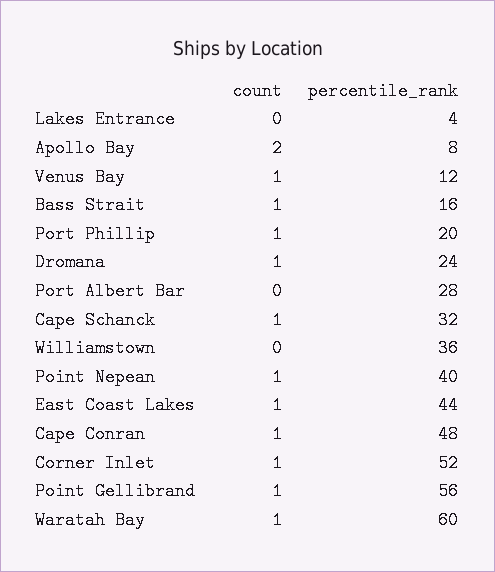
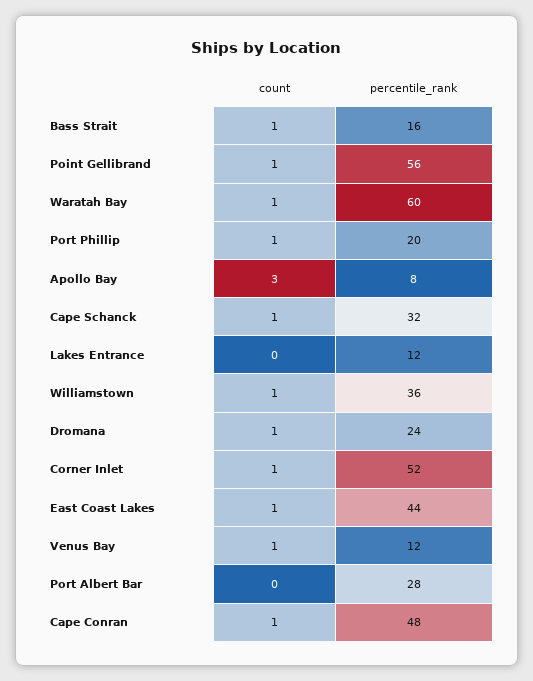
percentile_rank, Lakes Entrance: 4 -> 12
count, Apollo Bay: 2 -> 3
count, Williamstown: 0 -> 1
count, Point Nepean: 1 -> none
percentile_rank, Point Nepean: 40 -> none

